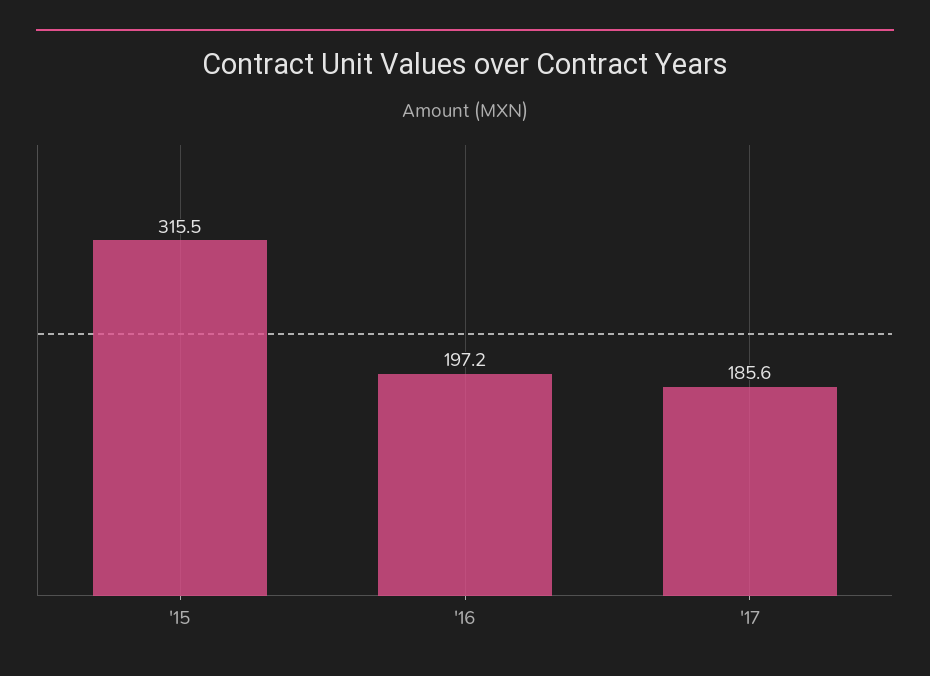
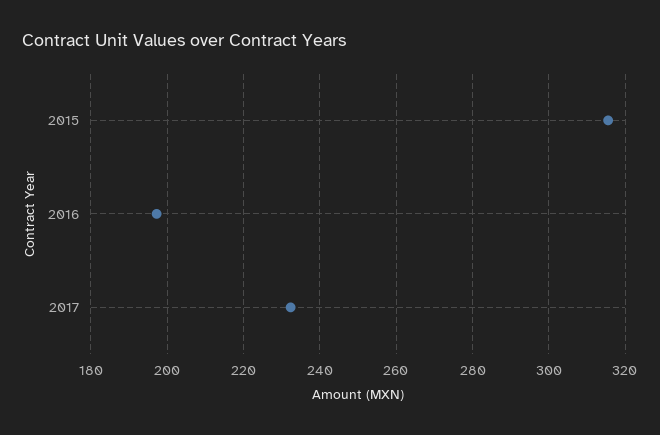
'17: 185.6 -> 232

